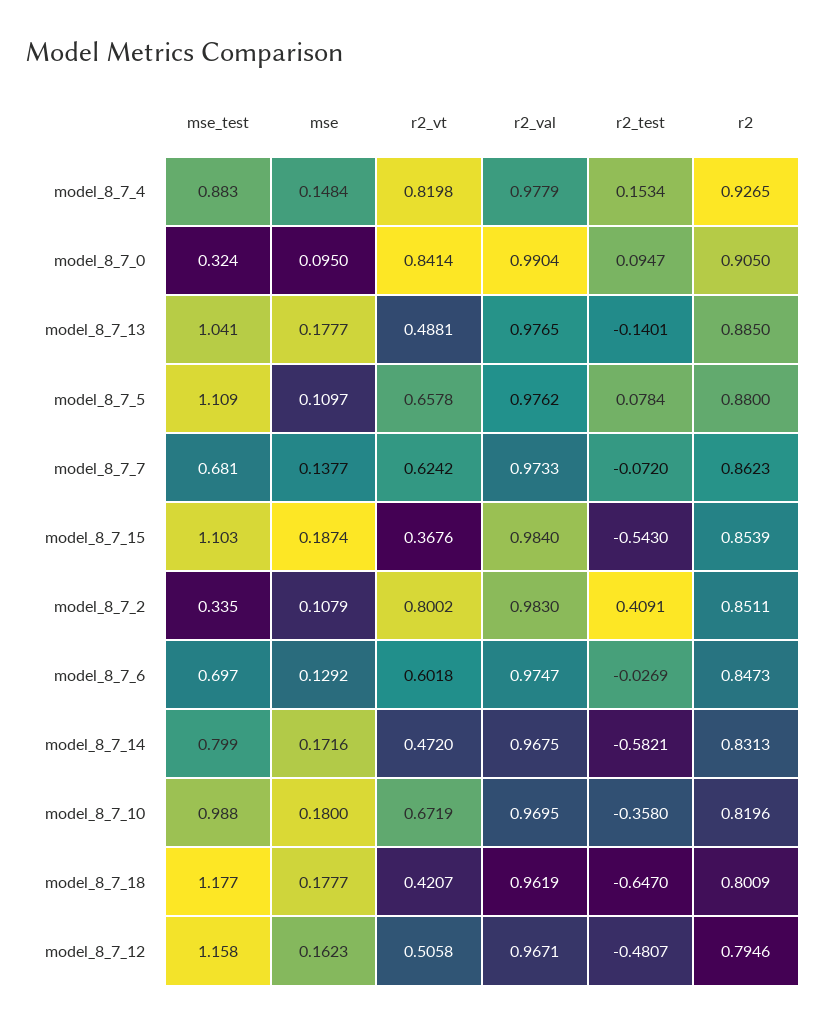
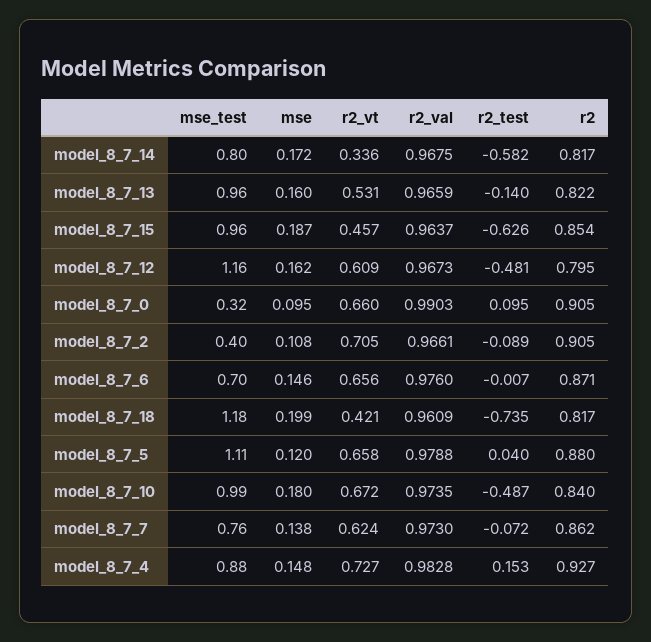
r2_vt, model_8_7_4: 0.8198 -> 0.727
r2_val, model_8_7_4: 0.9779 -> 0.9828
r2_vt, model_8_7_0: 0.8414 -> 0.66
r2_val, model_8_7_0: 0.9904 -> 0.9903
mse_test, model_8_7_13: 1.041 -> 0.96
mse, model_8_7_13: 0.1777 -> 0.16
r2_vt, model_8_7_13: 0.4881 -> 0.531
r2_val, model_8_7_13: 0.9765 -> 0.9659
r2, model_8_7_13: 0.885 -> 0.822
mse, model_8_7_5: 0.1097 -> 0.12
r2_val, model_8_7_5: 0.9762 -> 0.9788
r2_test, model_8_7_5: 0.0784 -> 0.04
mse_test, model_8_7_7: 0.681 -> 0.76
r2_val, model_8_7_7: 0.9733 -> 0.973
mse_test, model_8_7_15: 1.103 -> 0.96
r2_vt, model_8_7_15: 0.3676 -> 0.457
r2_val, model_8_7_15: 0.984 -> 0.9637
r2_test, model_8_7_15: -0.543 -> -0.626
mse_test, model_8_7_2: 0.335 -> 0.4
r2_vt, model_8_7_2: 0.8002 -> 0.705
r2_val, model_8_7_2: 0.983 -> 0.9661
r2_test, model_8_7_2: 0.4091 -> -0.089
r2, model_8_7_2: 0.8511 -> 0.905
mse, model_8_7_6: 0.1292 -> 0.146
r2_vt, model_8_7_6: 0.6018 -> 0.656
r2_val, model_8_7_6: 0.9747 -> 0.976
r2_test, model_8_7_6: -0.0269 -> -0.007
r2, model_8_7_6: 0.8473 -> 0.871
r2_vt, model_8_7_14: 0.472 -> 0.336
r2, model_8_7_14: 0.8313 -> 0.817
r2_val, model_8_7_10: 0.9695 -> 0.9735
r2_test, model_8_7_10: -0.358 -> -0.487
r2, model_8_7_10: 0.8196 -> 0.84
mse, model_8_7_18: 0.1777 -> 0.199
r2_val, model_8_7_18: 0.9619 -> 0.9609
r2_test, model_8_7_18: -0.647 -> -0.735
r2, model_8_7_18: 0.8009 -> 0.817
r2_vt, model_8_7_12: 0.5058 -> 0.609
r2_val, model_8_7_12: 0.9671 -> 0.9673

